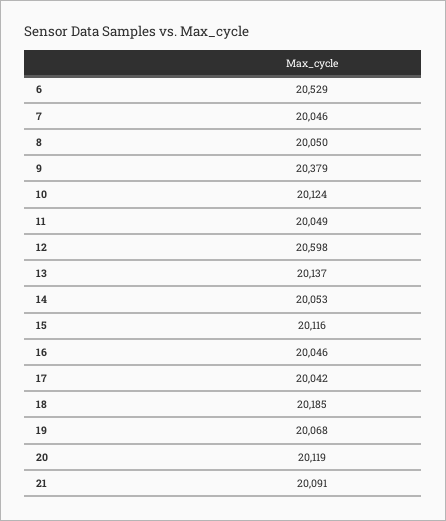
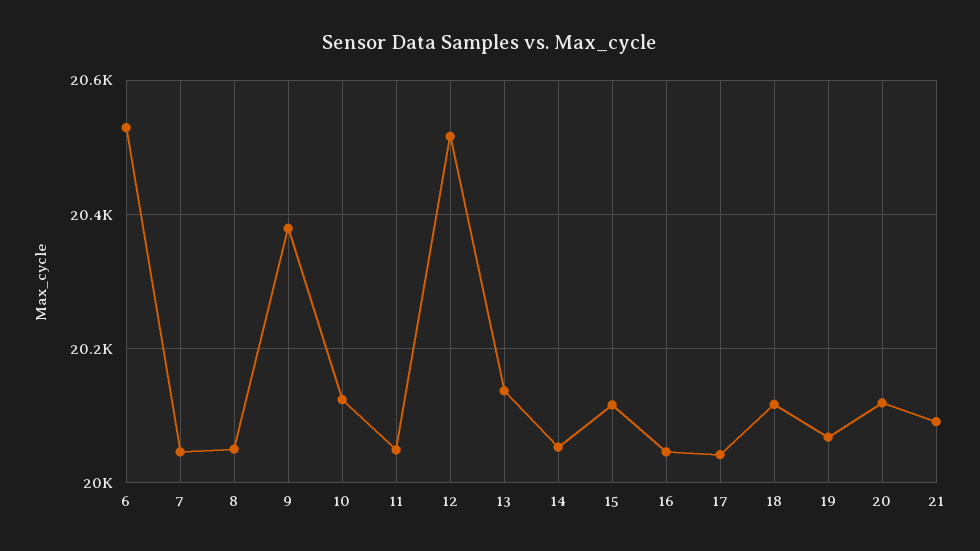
12: 20598 -> 20520
18: 20185 -> 20120

